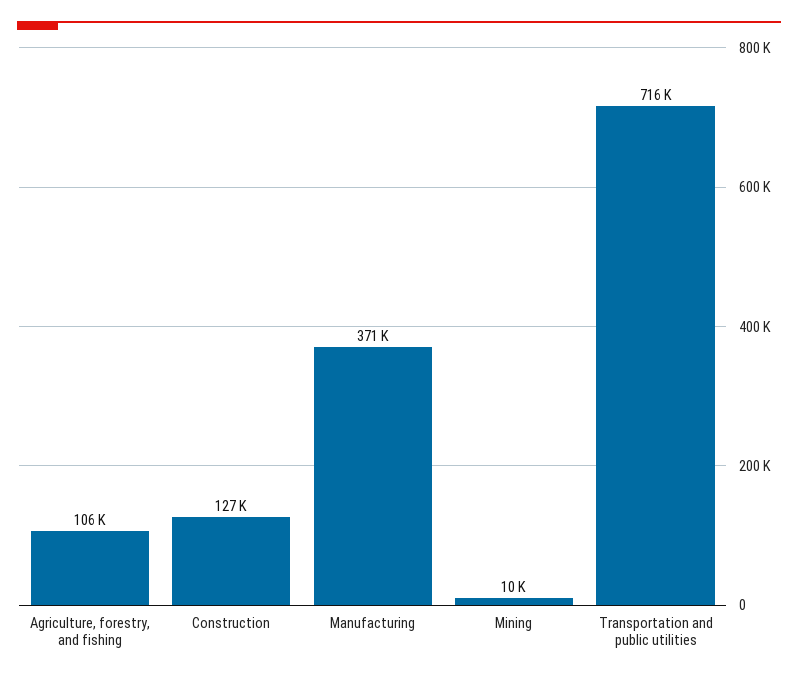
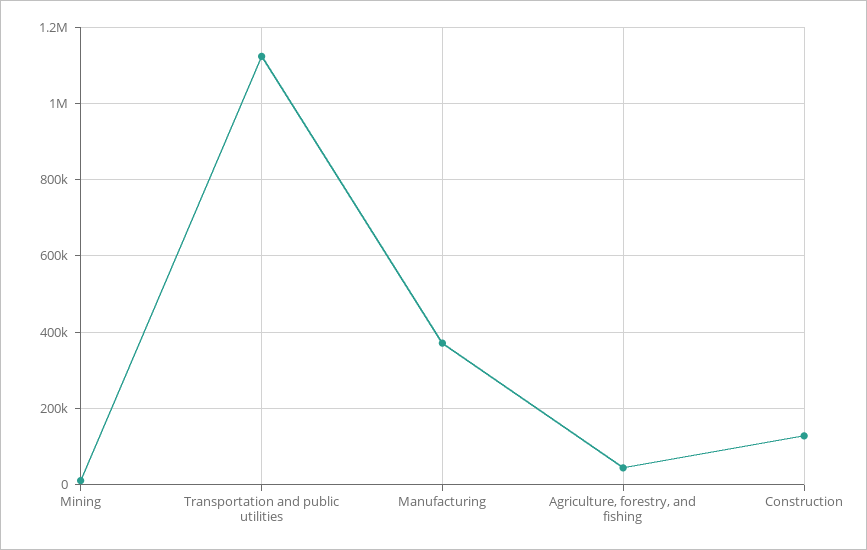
Agriculture, forestry, and fishing: 106000 -> 40000
Transportation and public utilities: 716000 -> 1120000

